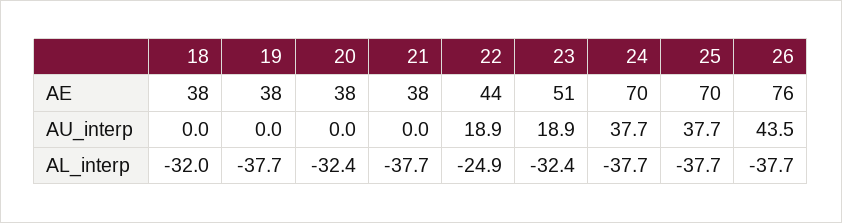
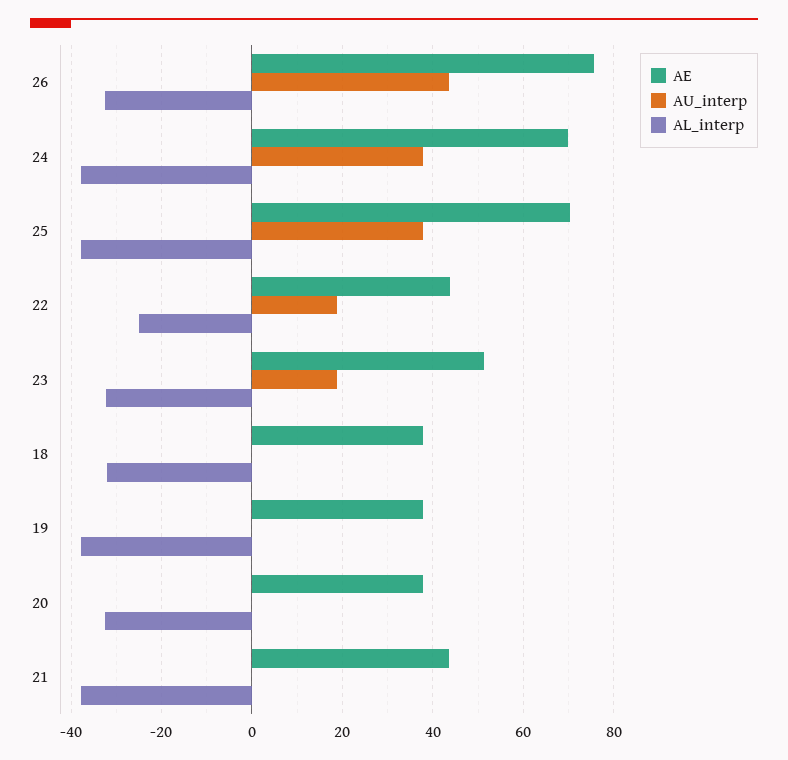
AE, 21: 38 -> 44
AL_interp, 26: -37.7 -> -32

